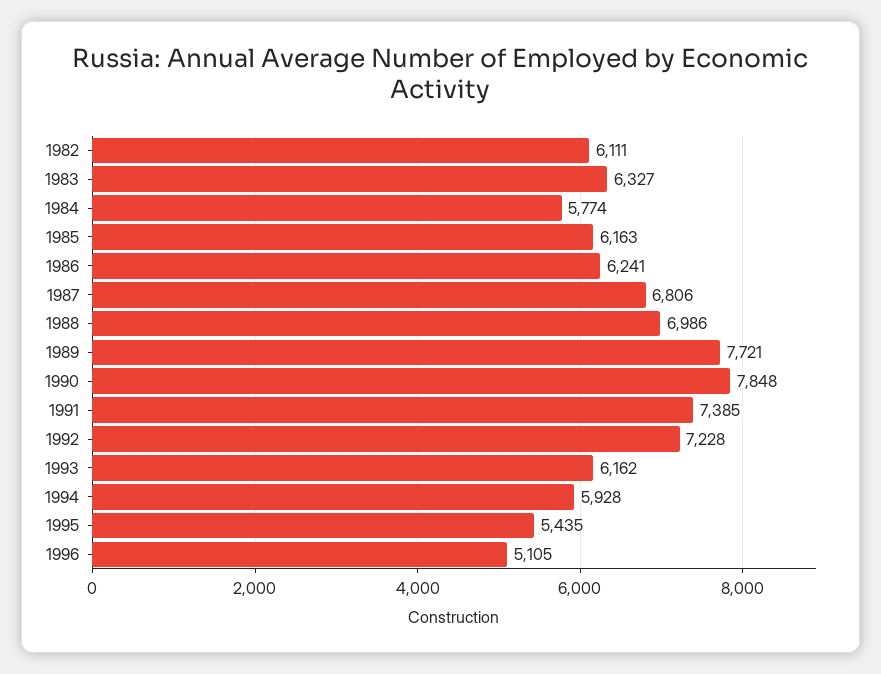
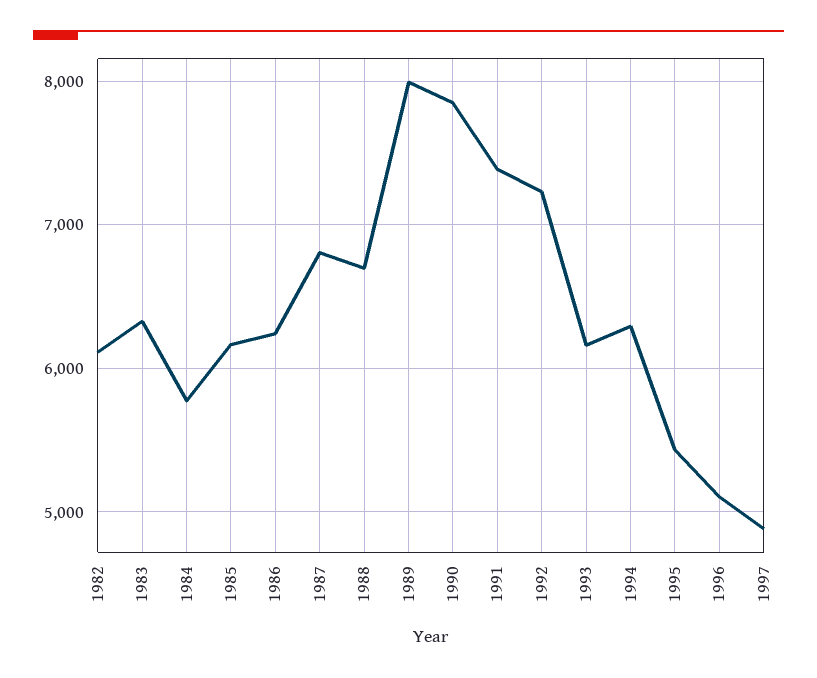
1988: 6986 -> 6700
1989: 7721 -> 8000
1994: 5928 -> 6300
1997: none -> 4900

